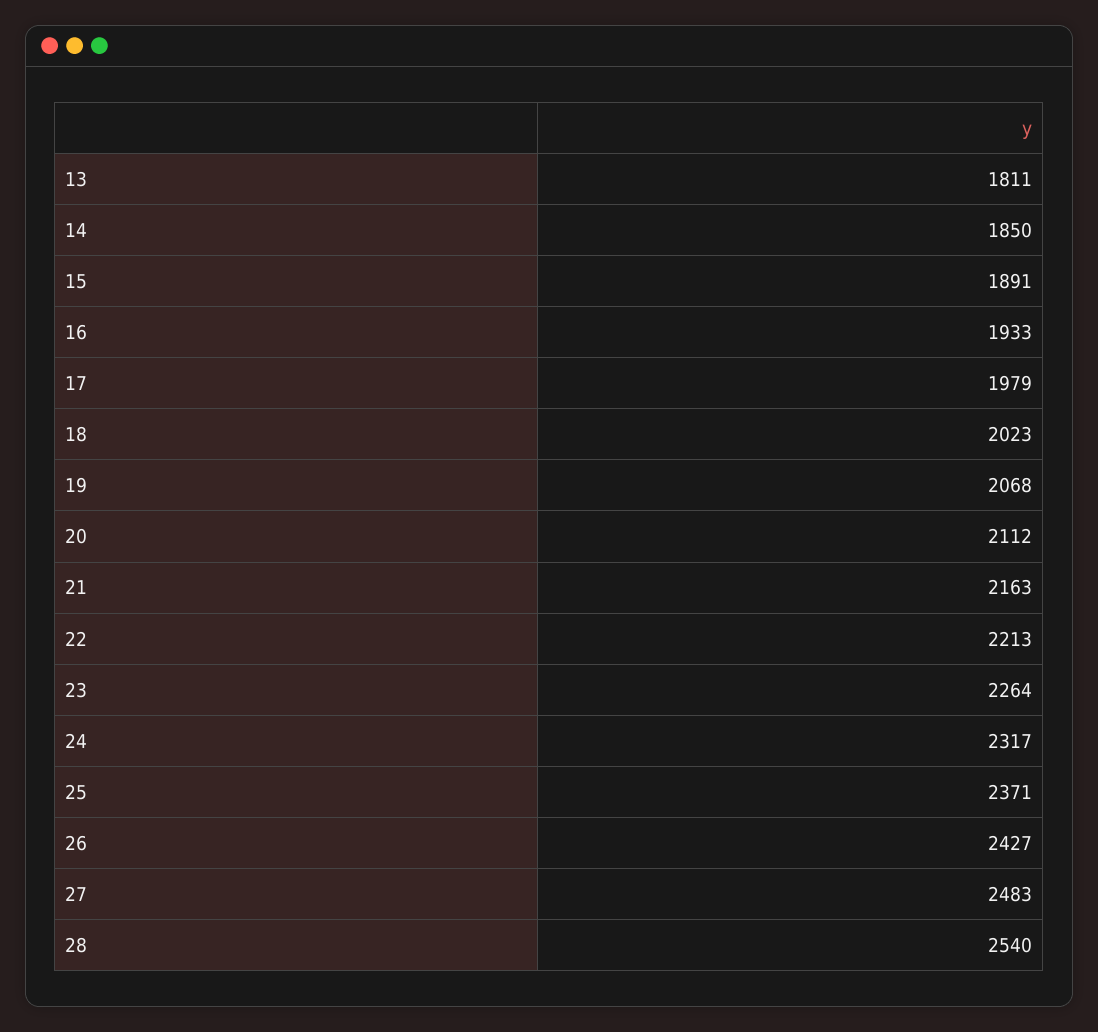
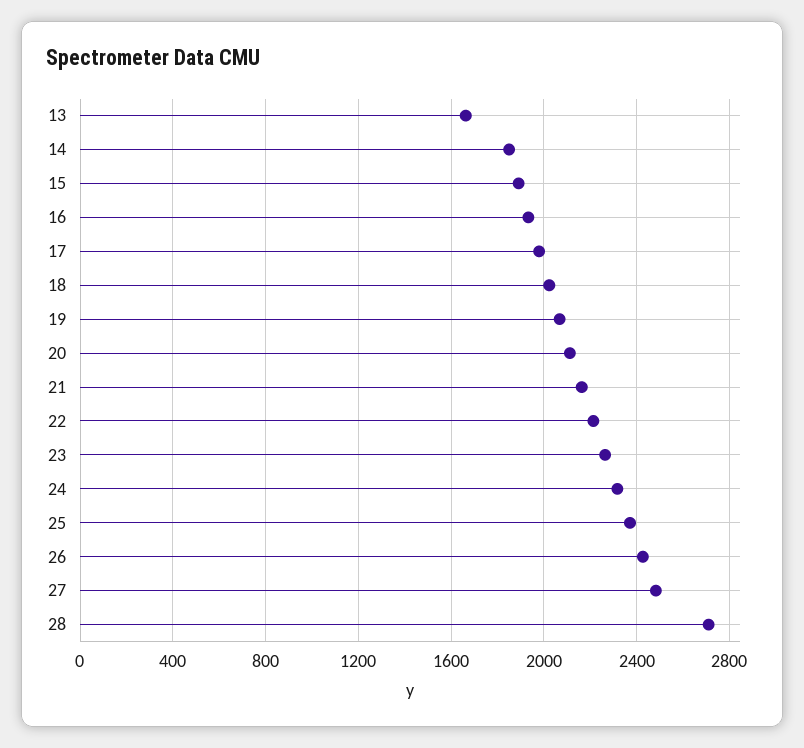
13: 1811 -> 1650
28: 2540 -> 2700

